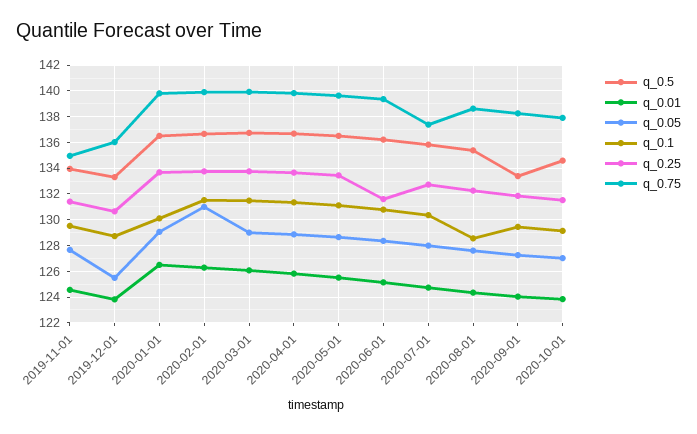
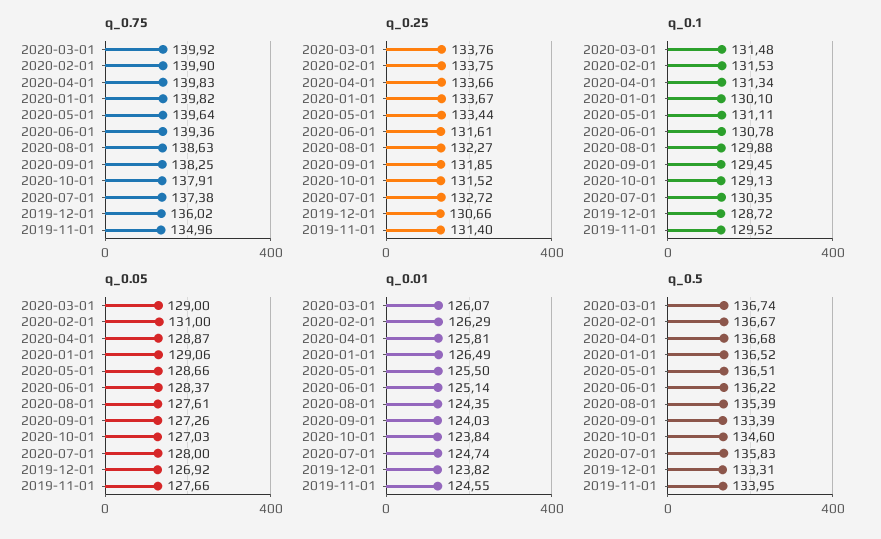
q_0.05, 2019-12-01: 125.5 -> 126.92
q_0.1, 2020-08-01: 128.5 -> 129.88

